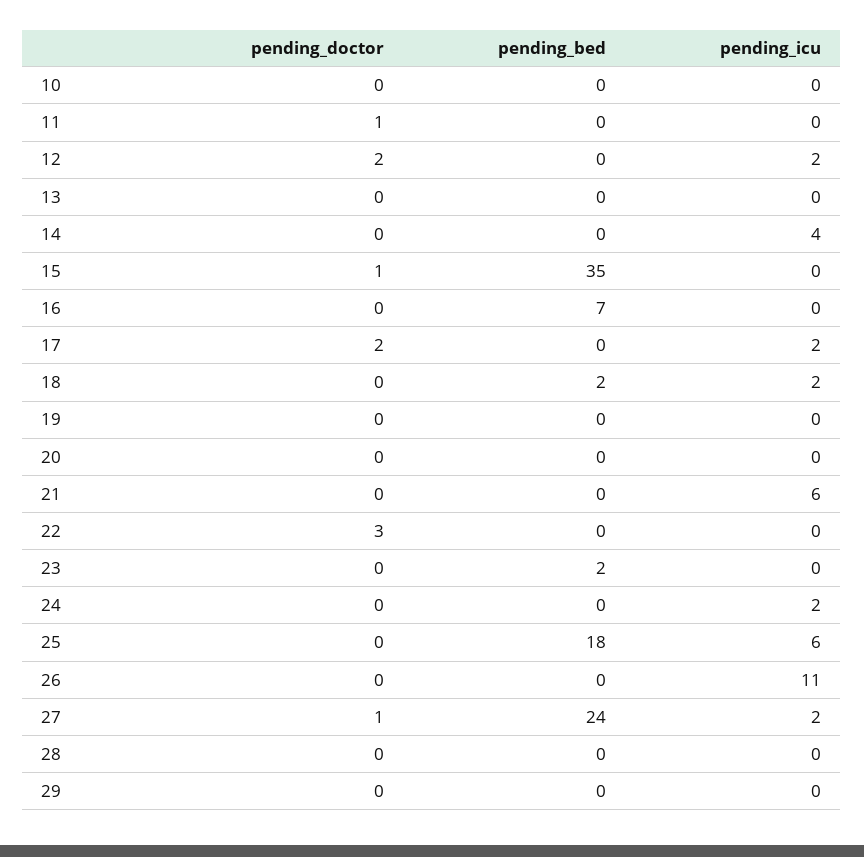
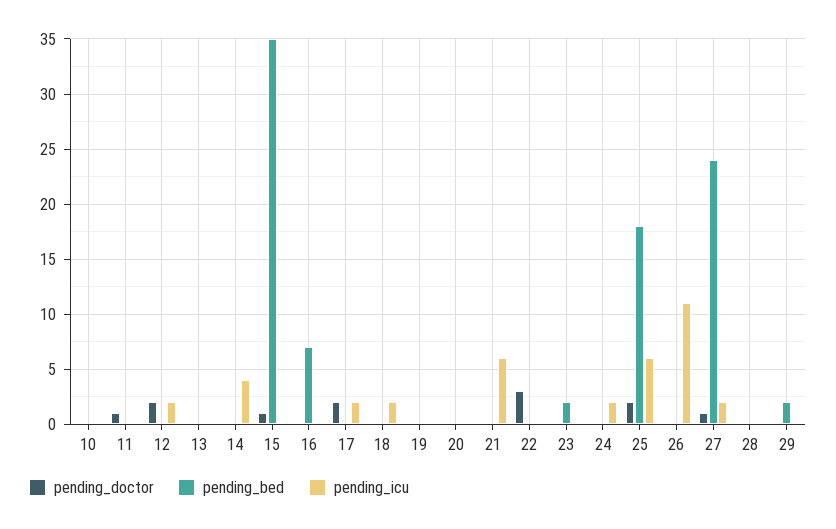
pending_bed, 18: 2 -> 0
pending_doctor, 25: 0 -> 2
pending_bed, 29: 0 -> 2

